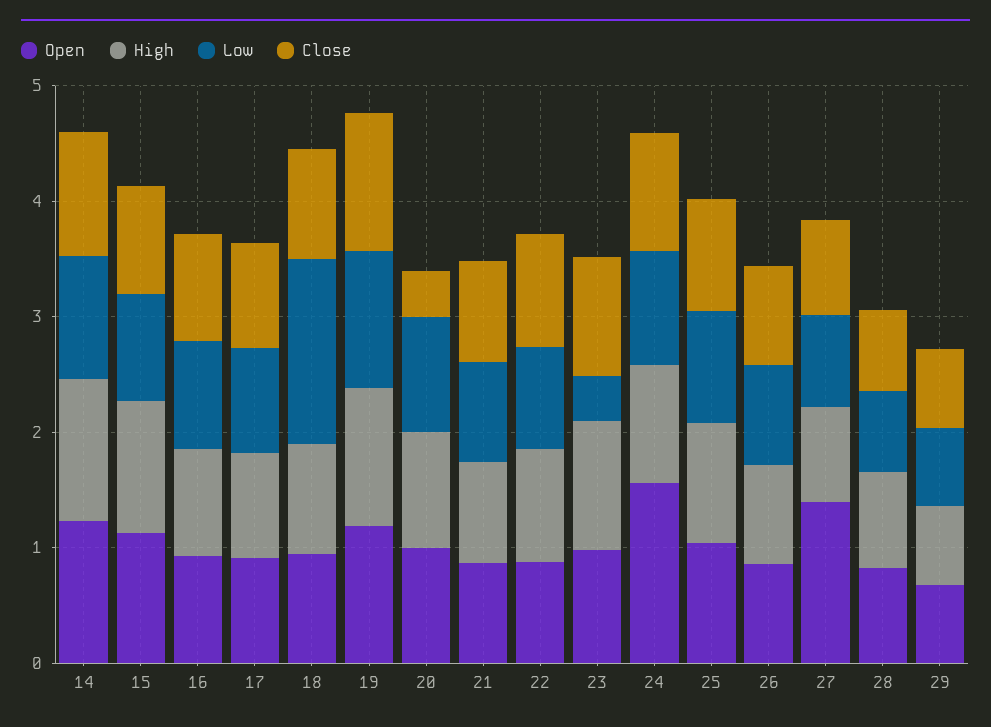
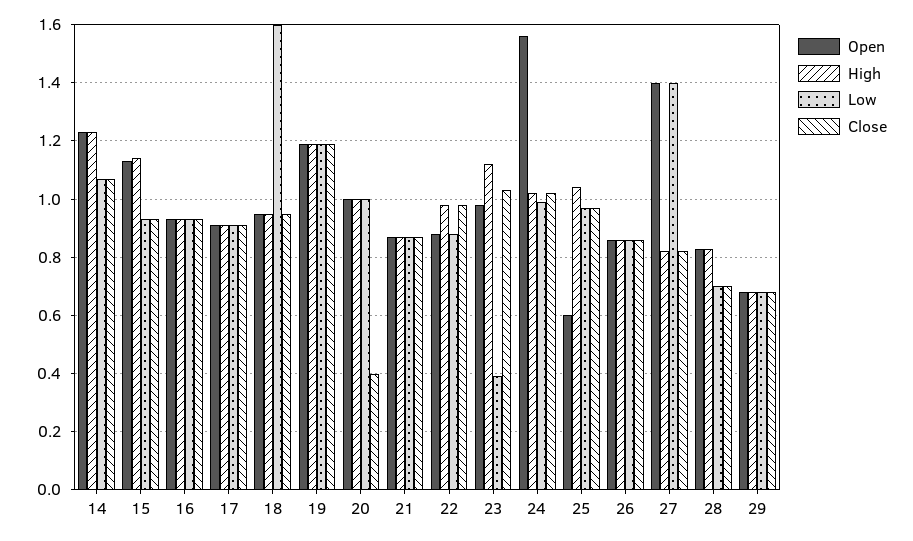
Open, 25: 1 -> 0.6
Low, 27: 0.8 -> 1.4

